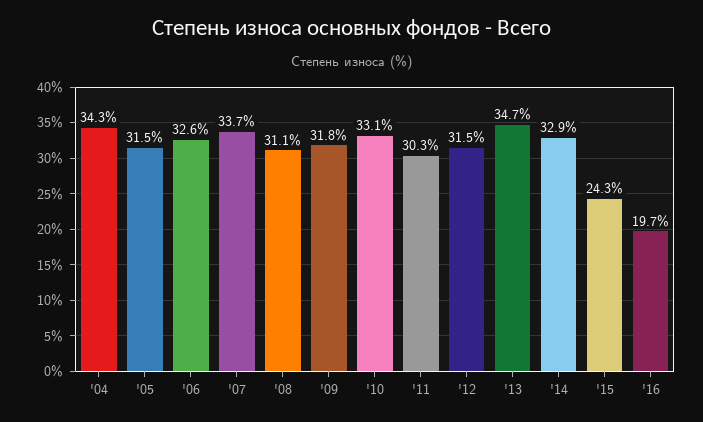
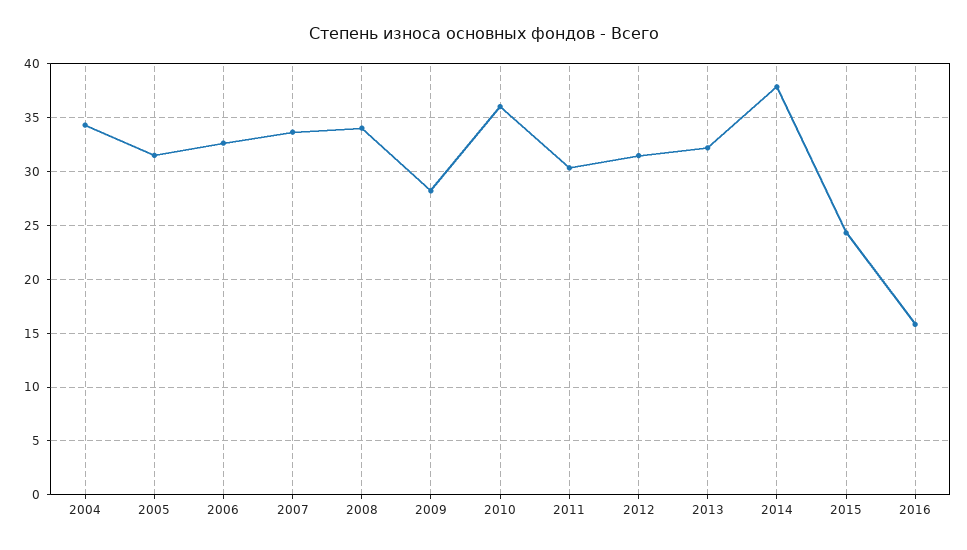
'08: 31.1 -> 34
'09: 31.8 -> 28
'10: 33.1 -> 36
'13: 34.7 -> 32
'14: 32.9 -> 38
'16: 19.7 -> 16

